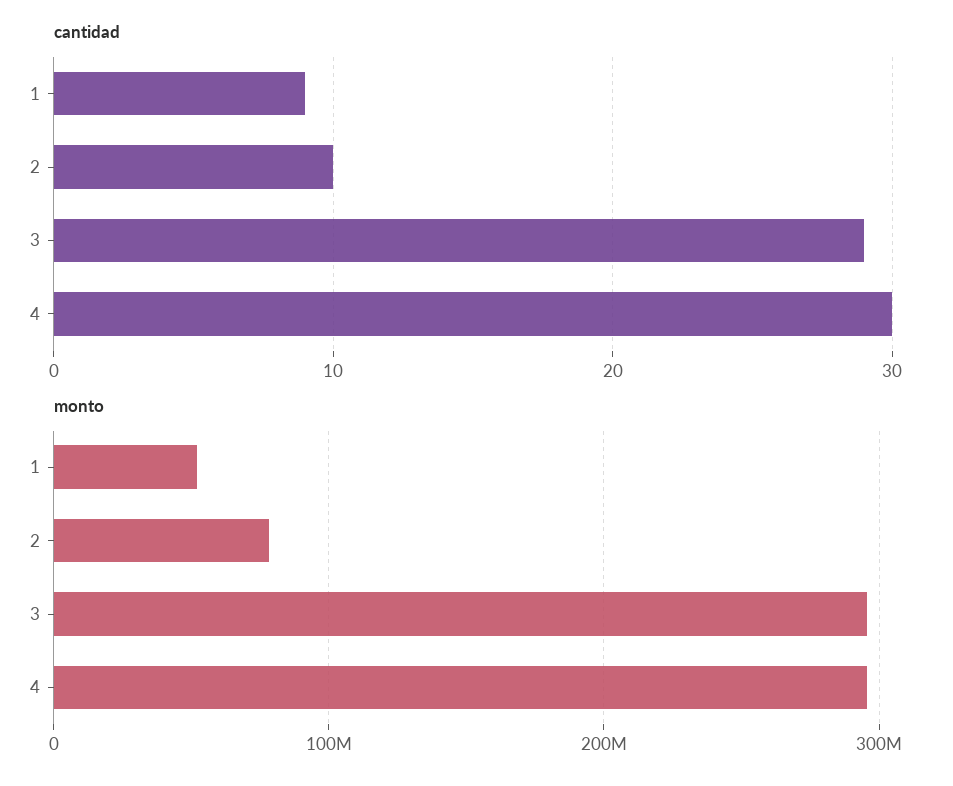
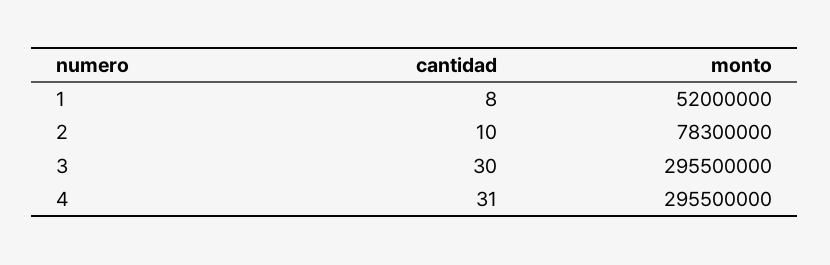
cantidad, 1: 9 -> 8
cantidad, 3: 29 -> 30
cantidad, 4: 30 -> 31

